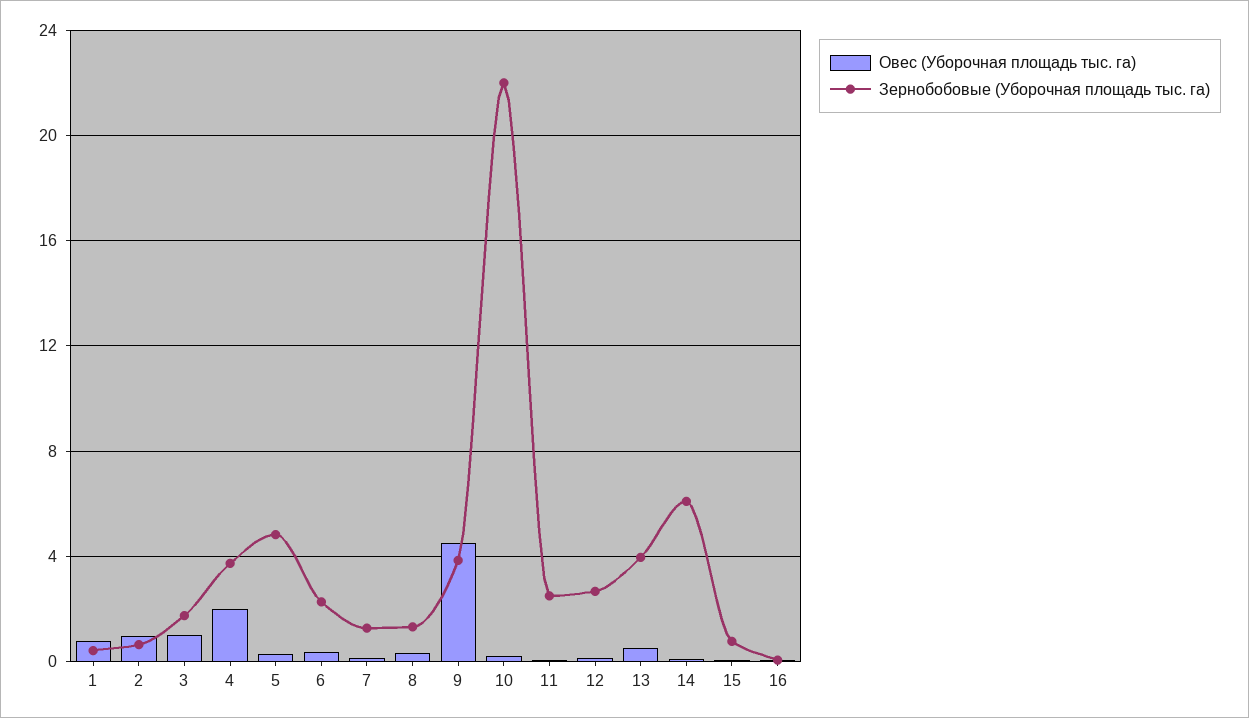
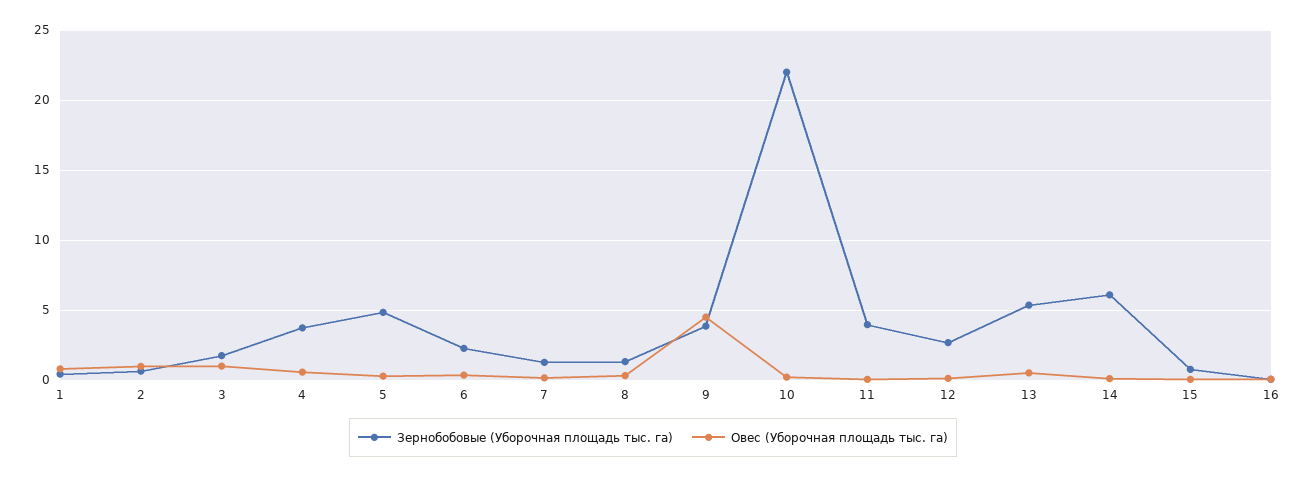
Овес (Уборочная площадь тыс. га), 4: 2 -> 0.5
Зернобобовые (Уборочная площадь тыс. га), 11: 2.5 -> 4
Зернобобовые (Уборочная площадь тыс. га), 13: 4 -> 5.5

